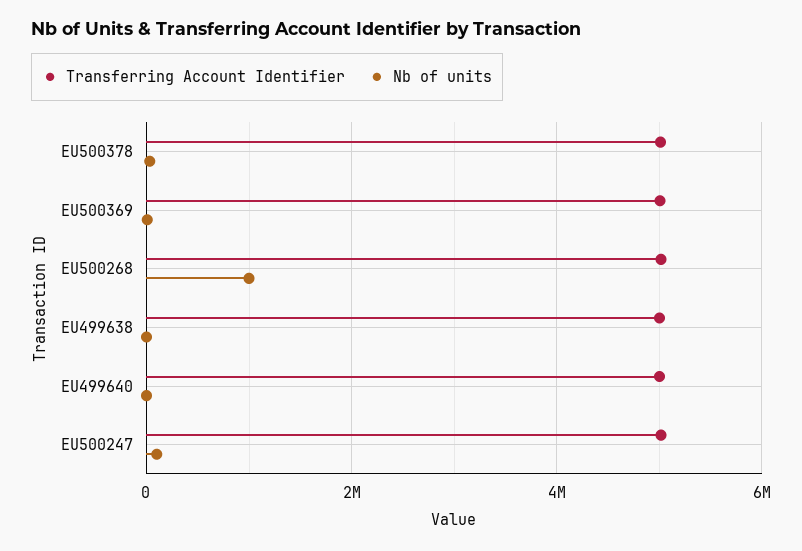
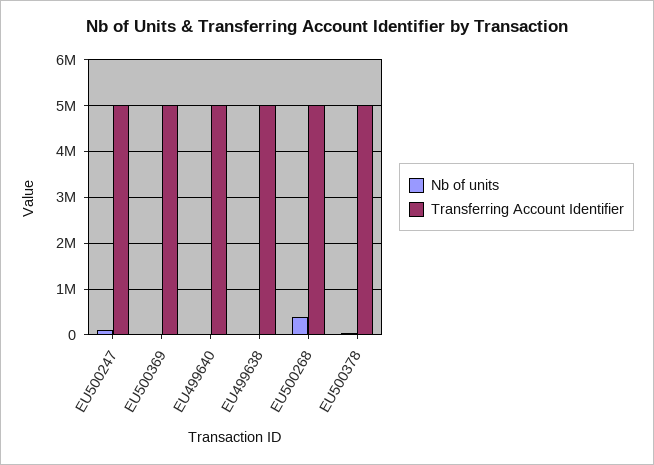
Nb of units, EU500268: 1000000 -> 400000

